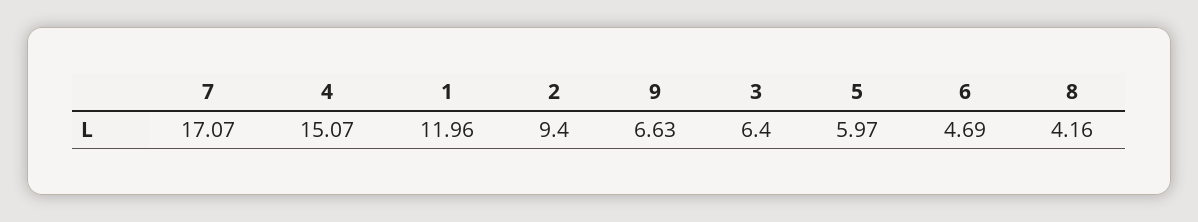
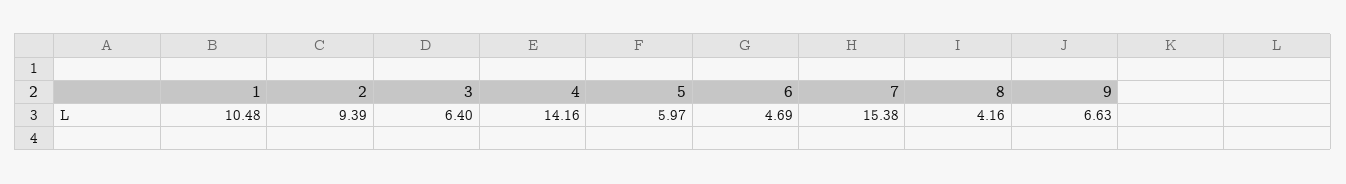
7: 17.07 -> 15.38
4: 15.07 -> 14.16
1: 11.96 -> 10.48
2: 9.4 -> 9.39

